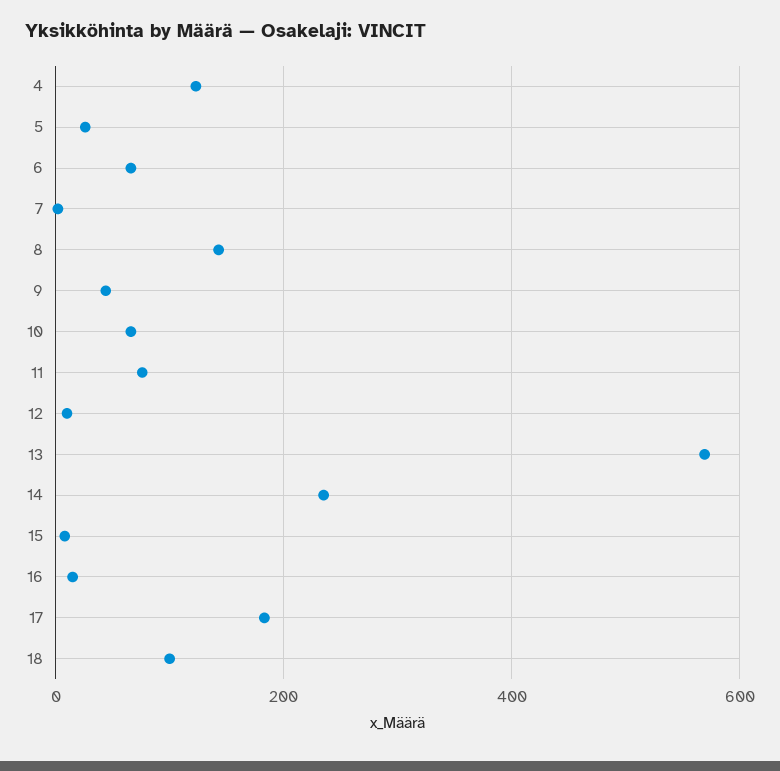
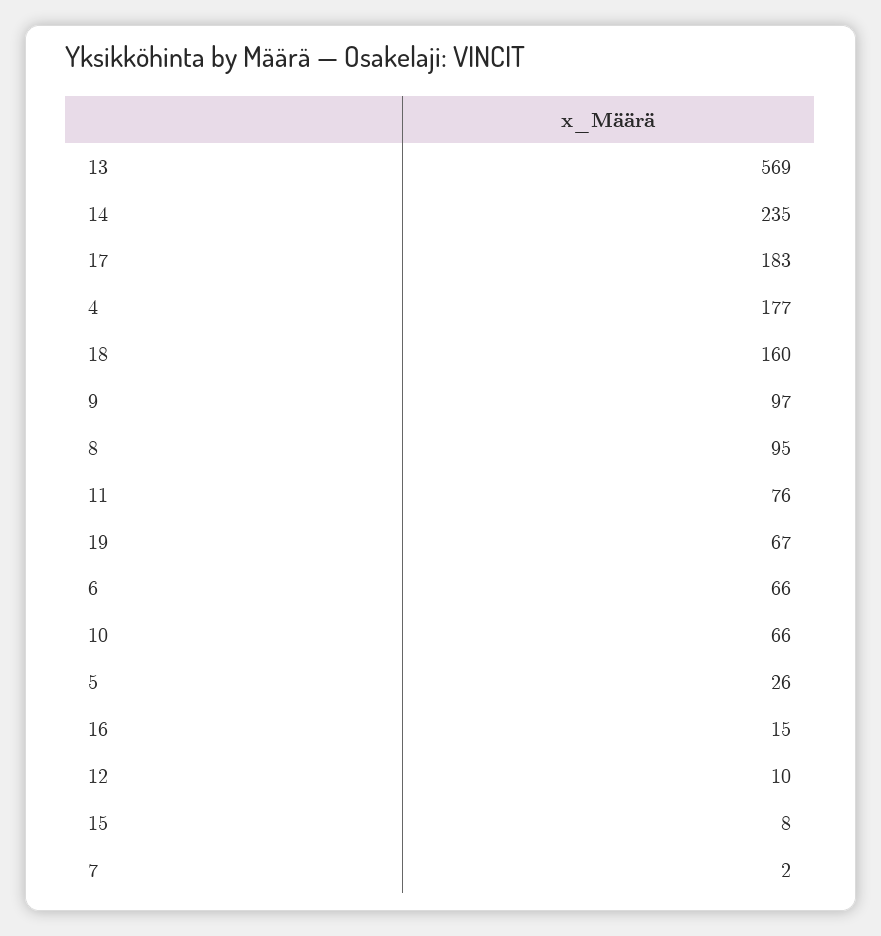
4: 120 -> 177
8: 140 -> 95
9: 40 -> 97
18: 100 -> 160
19: none -> 67

